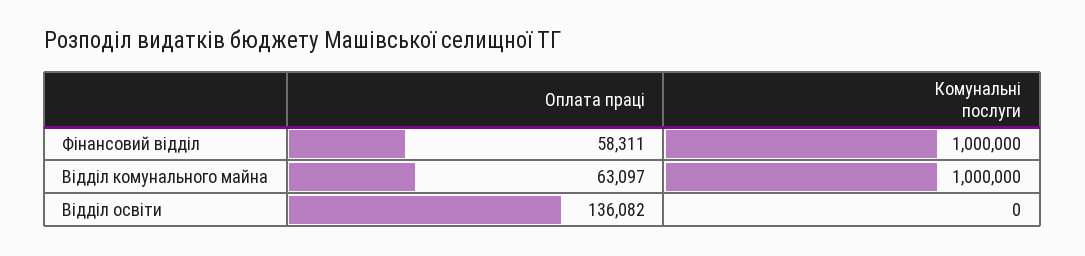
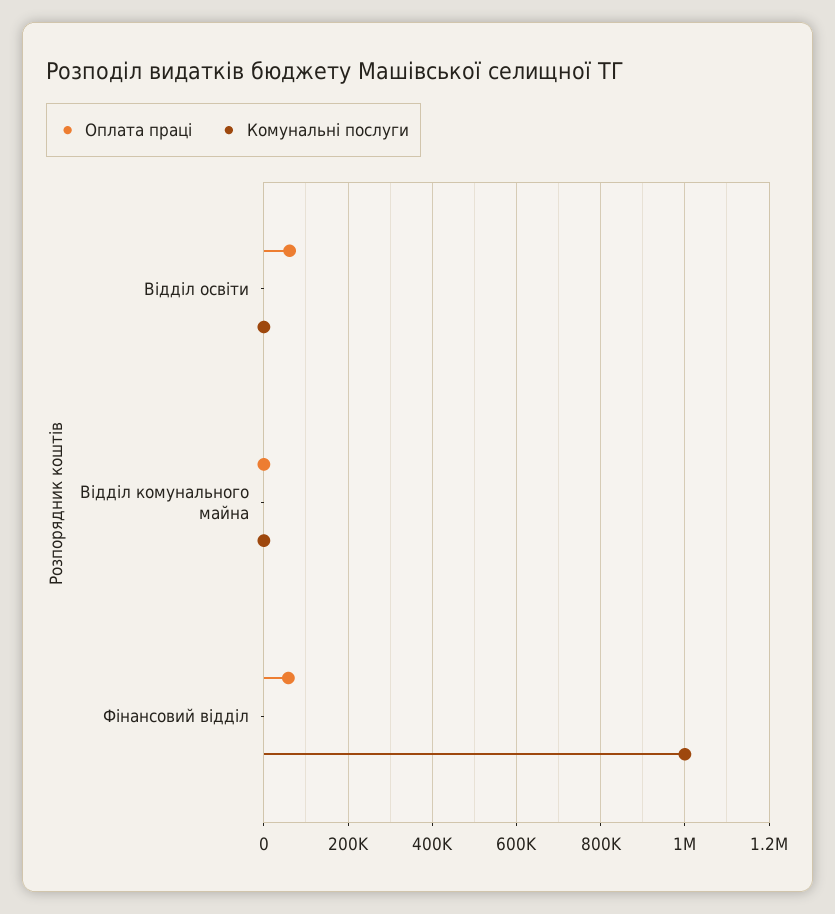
Оплата праці, Відділ комунального майна: 63097 -> 0
Комунальні послуги, Відділ комунального майна: 1000000 -> 0
Оплата праці, Відділ освіти: 136082 -> 60000

